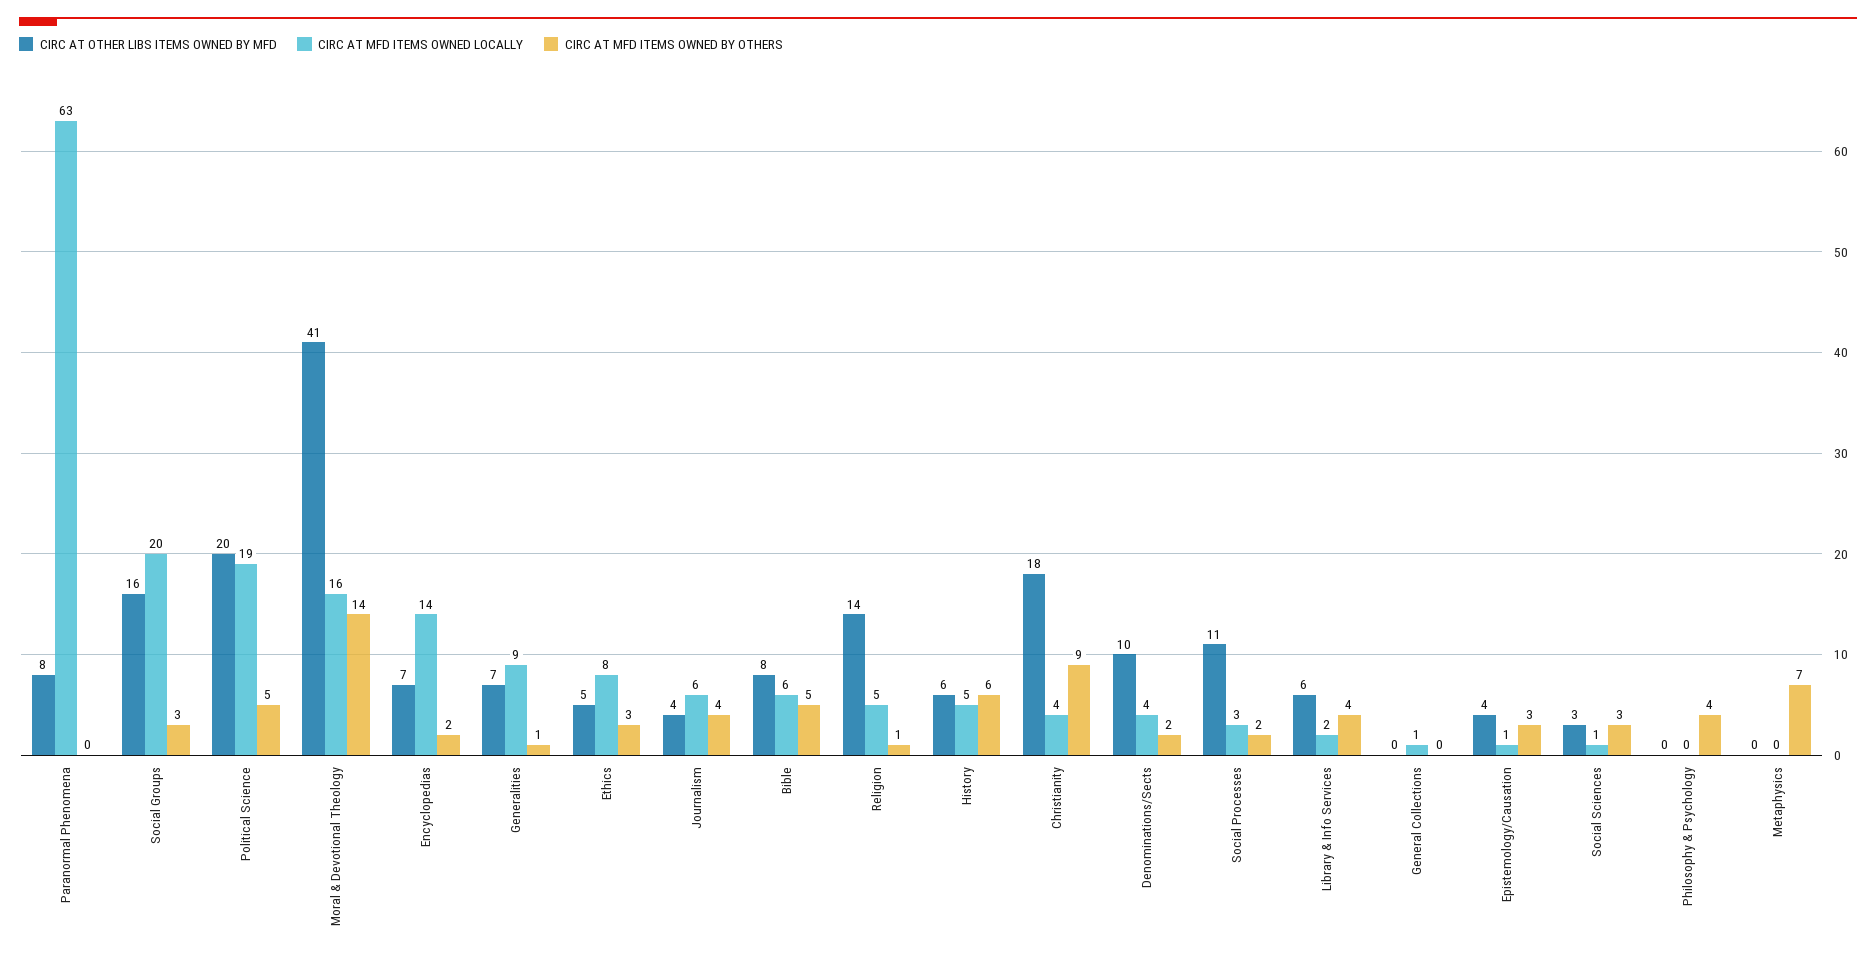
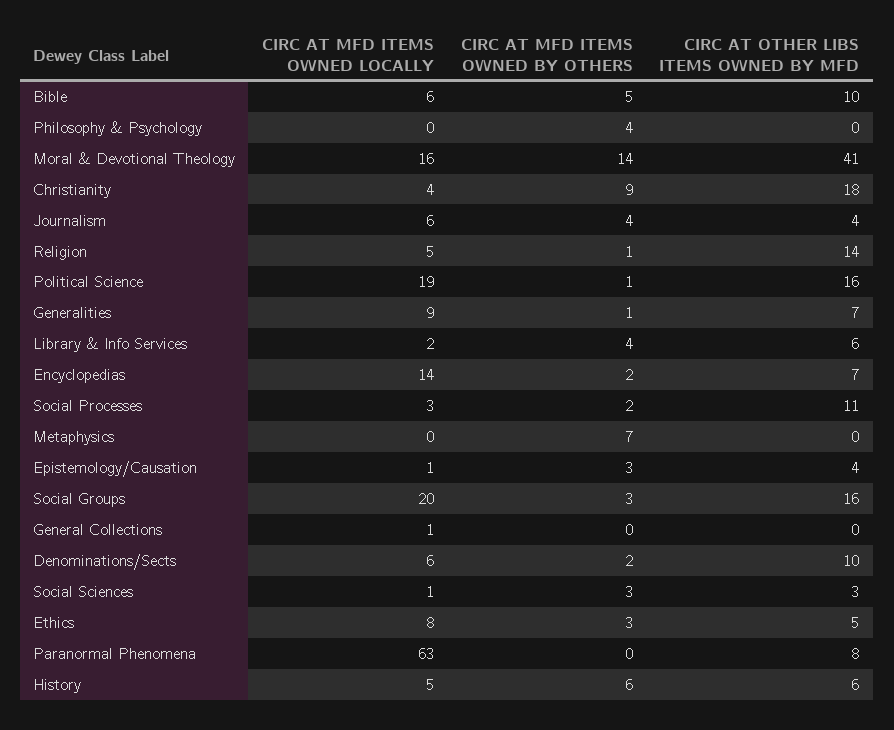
CIRC AT OTHER LIBS ITEMS OWNED BY MFD, Political Science: 20 -> 16
CIRC AT MFD ITEMS OWNED BY OTHERS, Political Science: 5 -> 1
CIRC AT OTHER LIBS ITEMS OWNED BY MFD, Bible: 8 -> 10
CIRC AT MFD ITEMS OWNED LOCALLY, Denominations/Sects: 4 -> 6

